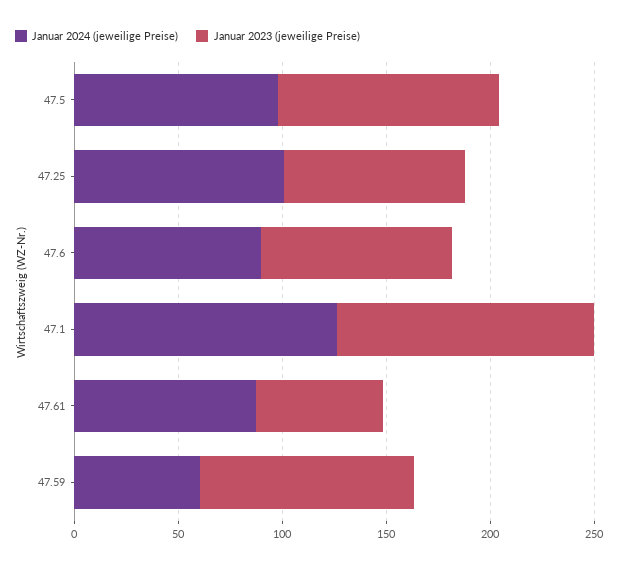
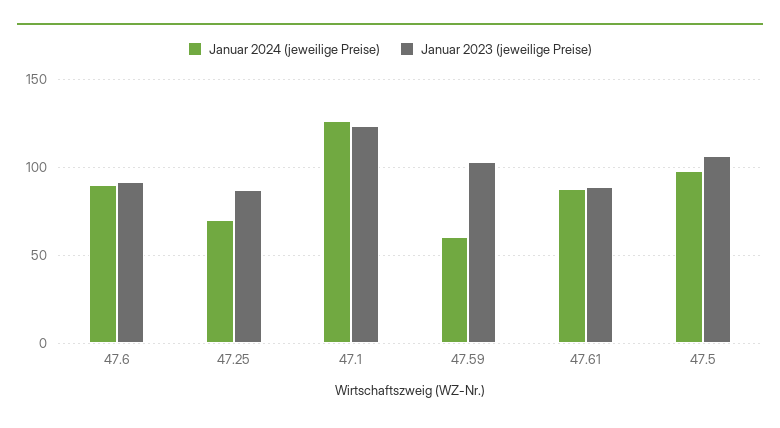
Januar 2024 (jeweilige Preise), 47.25: 100 -> 70
Januar 2023 (jeweilige Preise), 47.61: 60 -> 90

